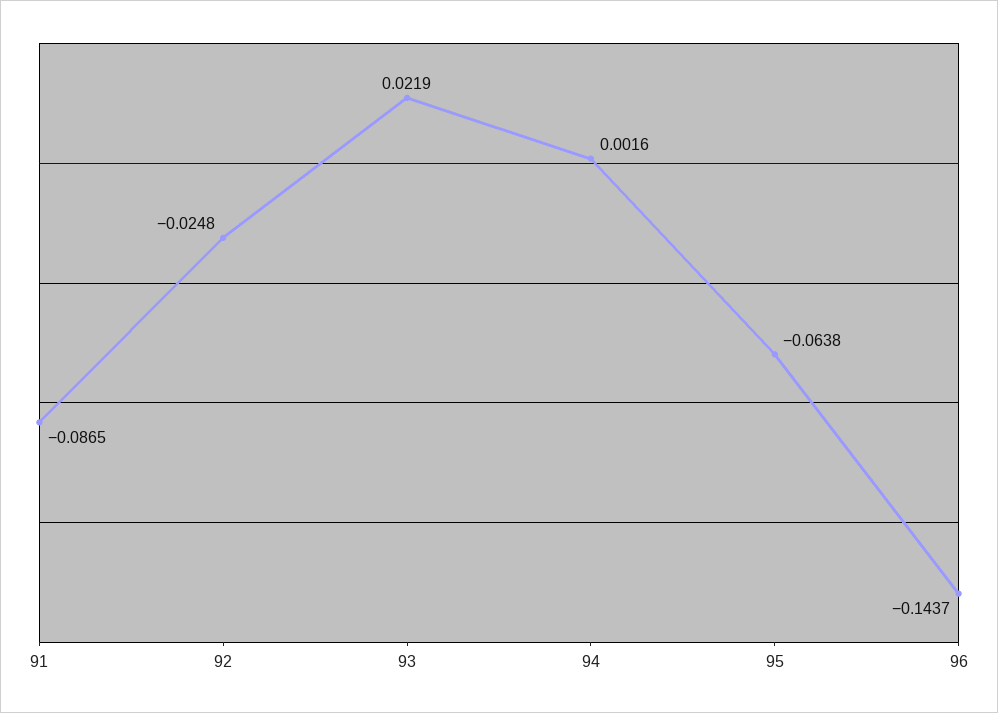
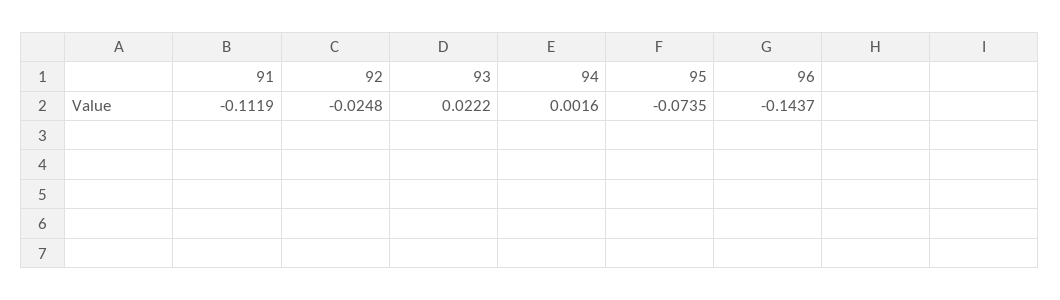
91: -0.0865 -> -0.1119
93: 0.0219 -> 0.0222
95: -0.0638 -> -0.0735

